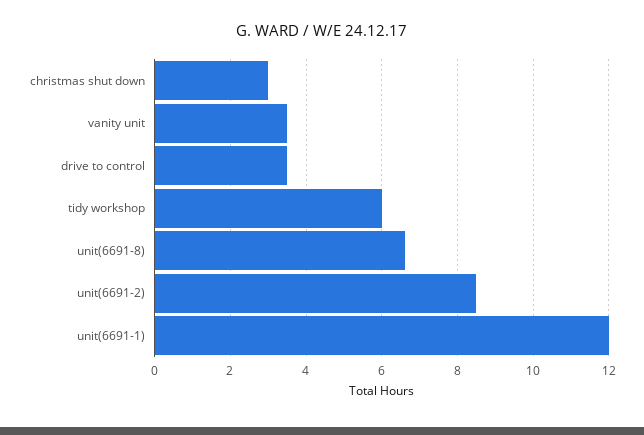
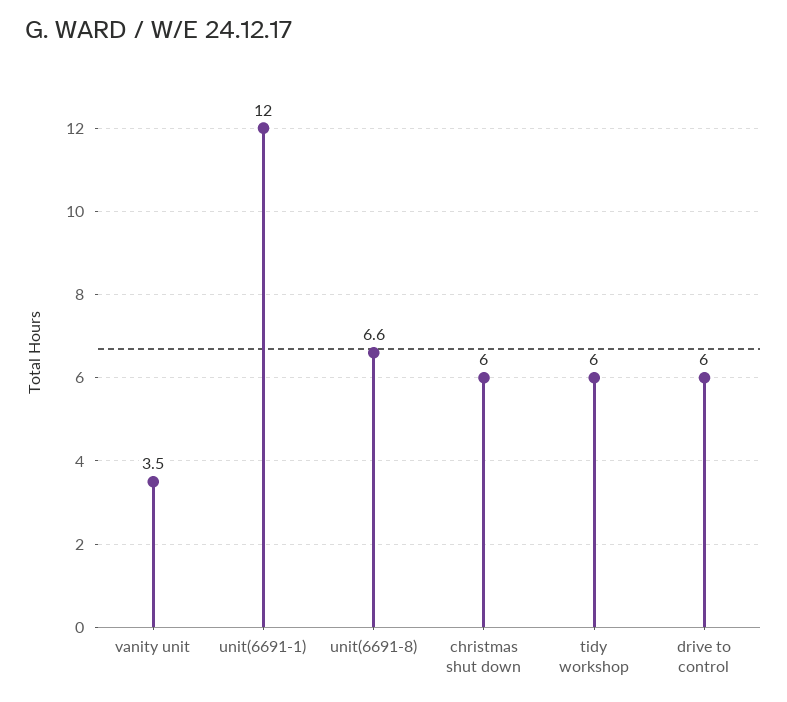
christmas shut down: 3 -> 6
drive to control: 3.5 -> 6
unit(6691-2): 8.5 -> none

